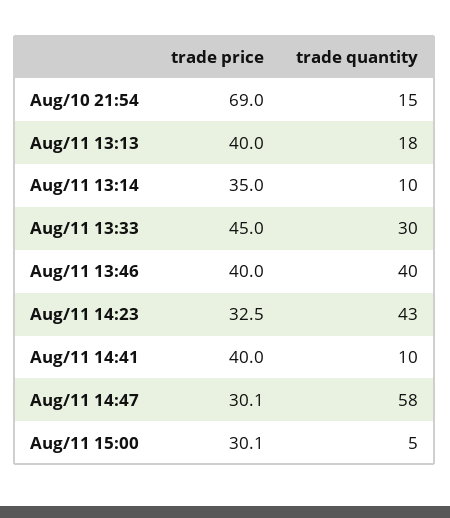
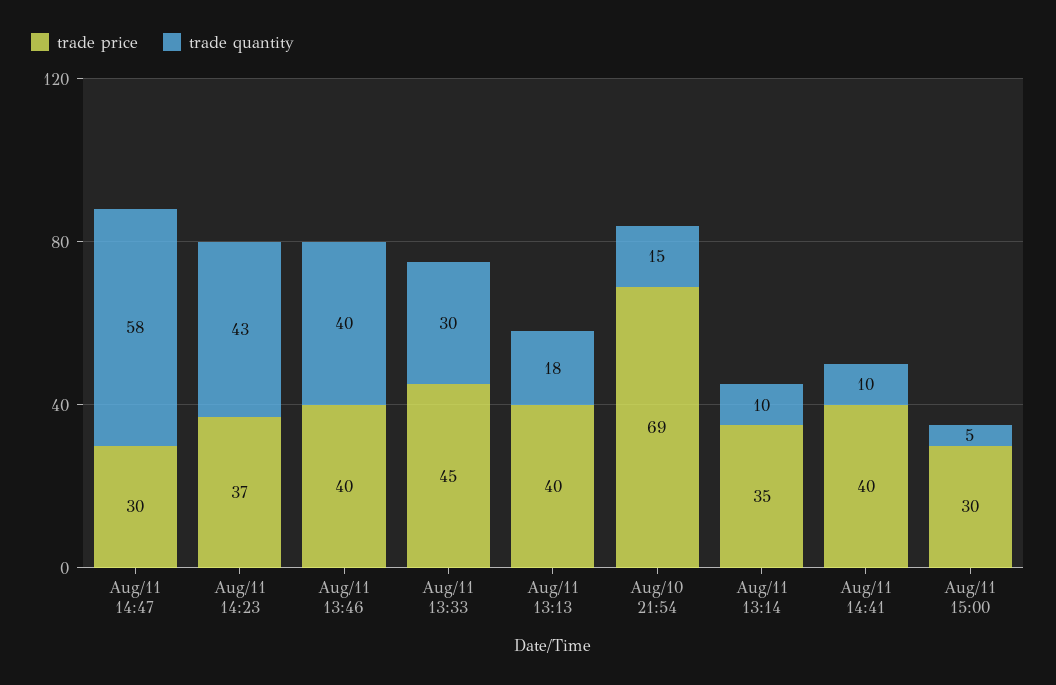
trade price, Aug/11 14:23: 32.5 -> 37

